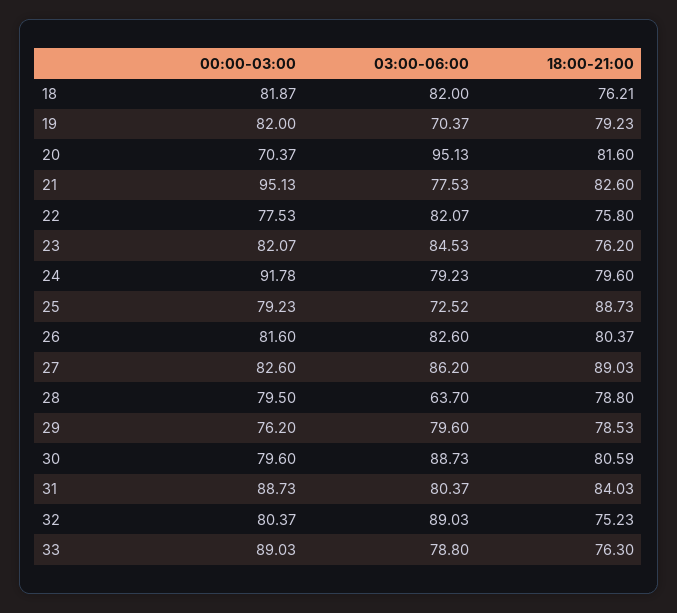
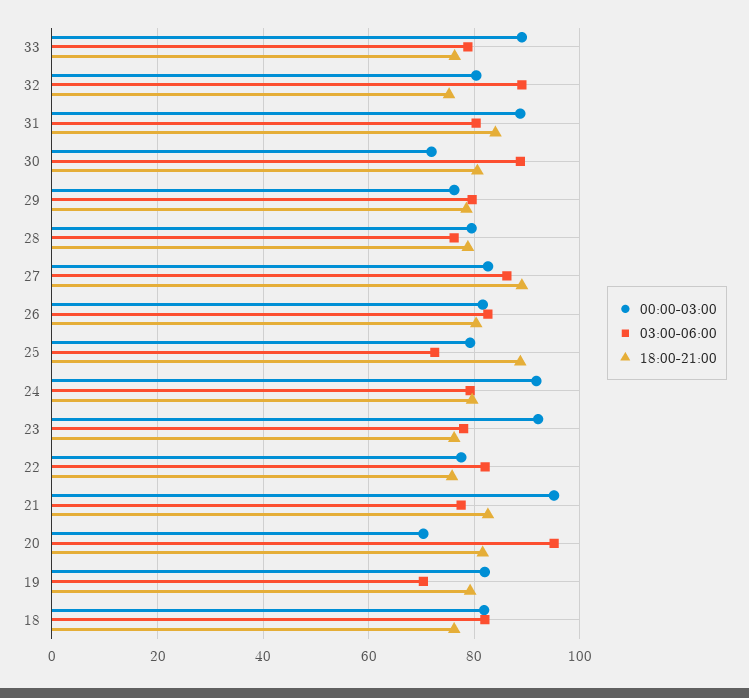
00:00-03:00, 23: 82.07 -> 92
03:00-06:00, 23: 84.53 -> 78
03:00-06:00, 28: 63.7 -> 76
00:00-03:00, 30: 79.6 -> 72

